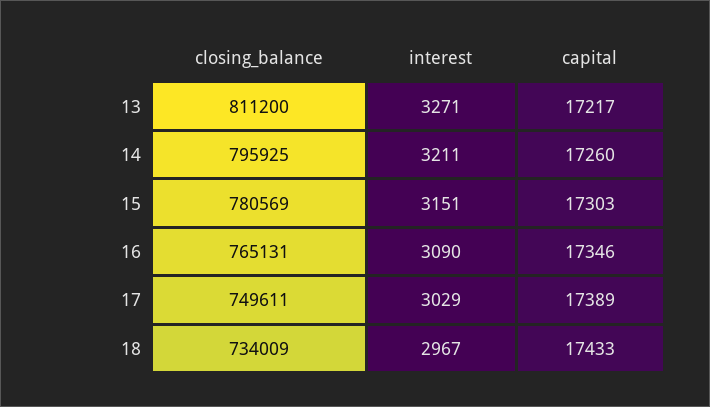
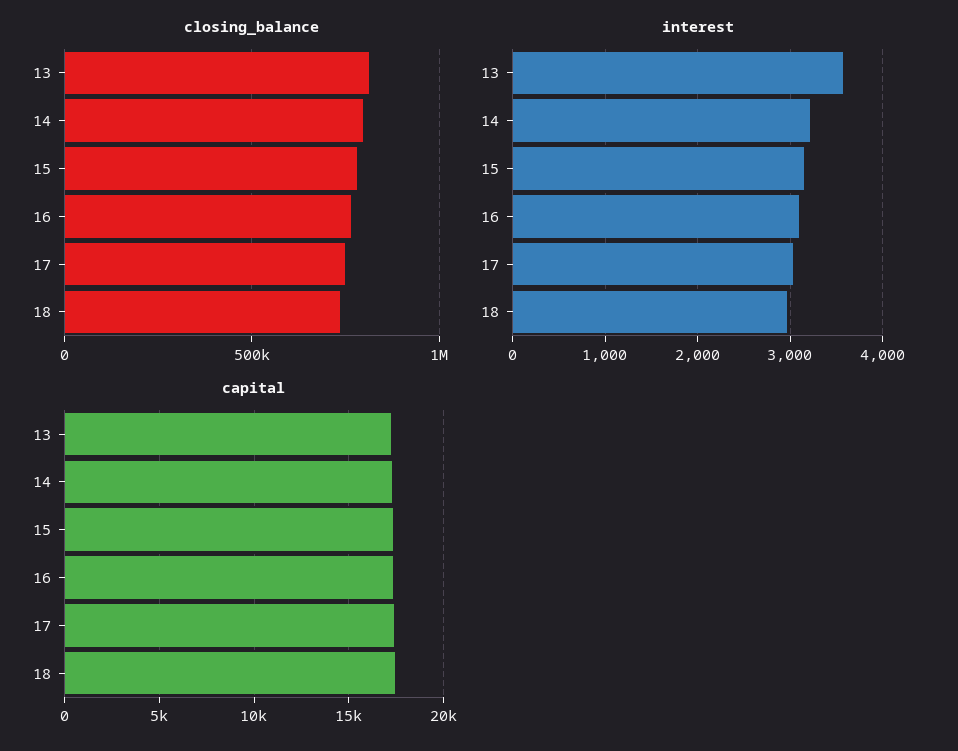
interest, 13: 3271 -> 3600

